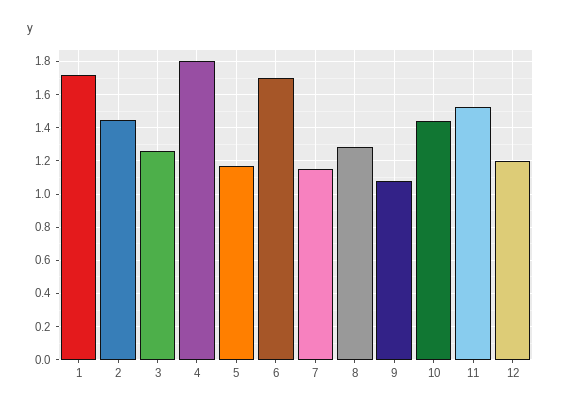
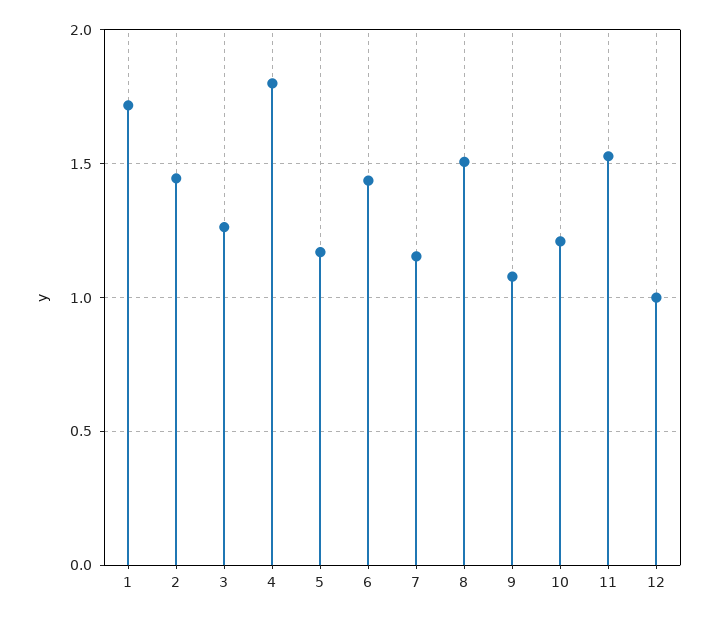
6: 1.7 -> 1.45
8: 1.3 -> 1.5
10: 1.45 -> 1.2
12: 1.2 -> 1

